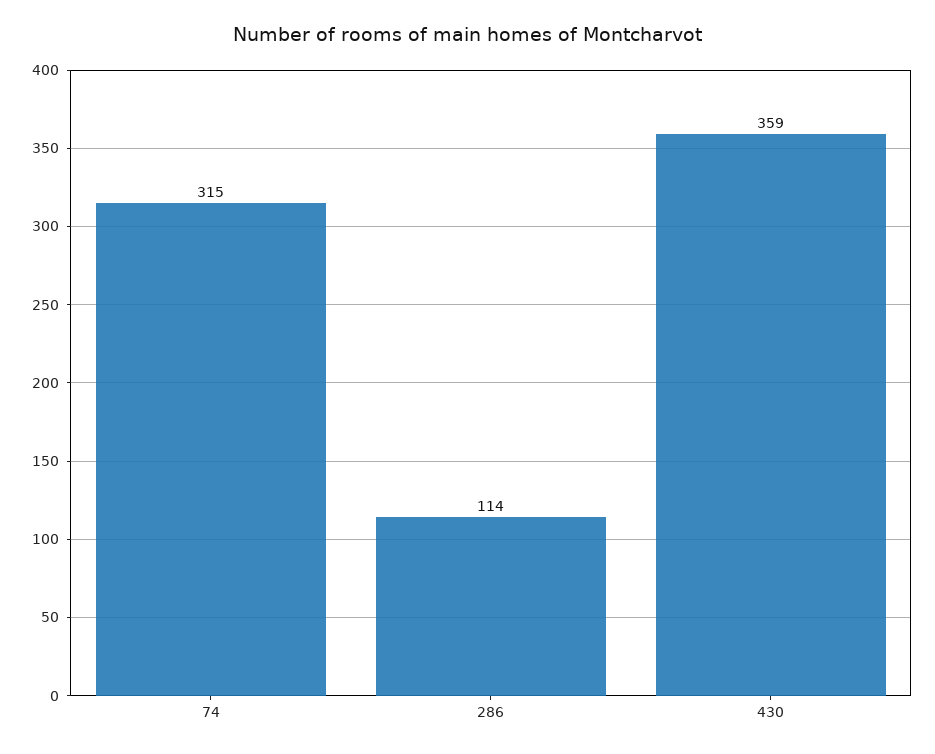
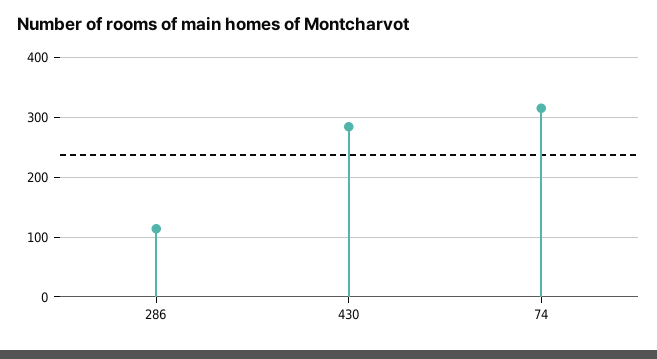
430: 359 -> 280

